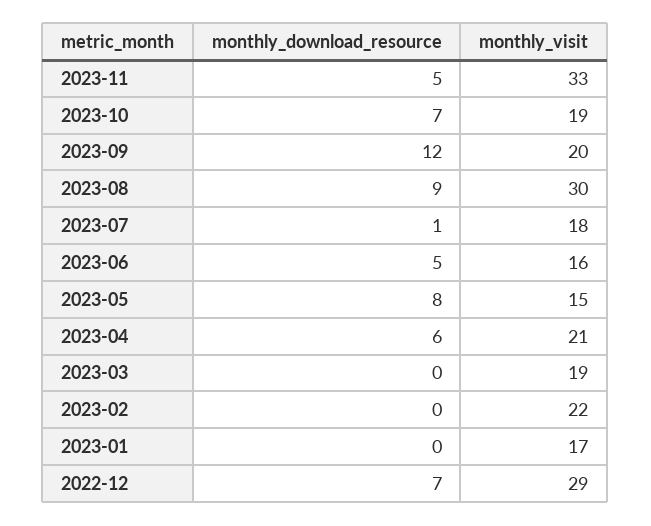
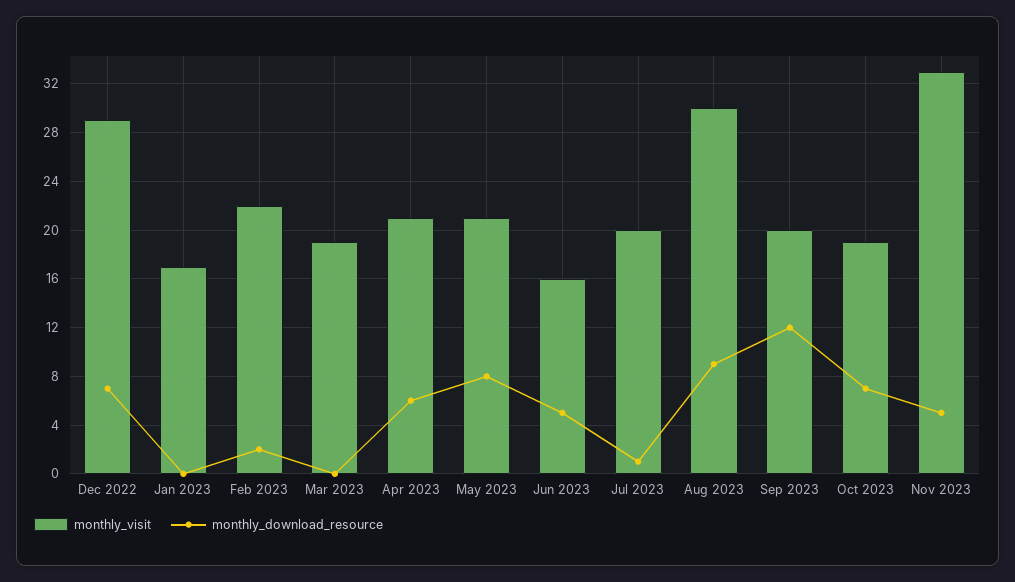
monthly_visit, 2023-07: 18 -> 20
monthly_visit, 2023-05: 15 -> 21
monthly_download_resource, 2023-02: 0 -> 2

